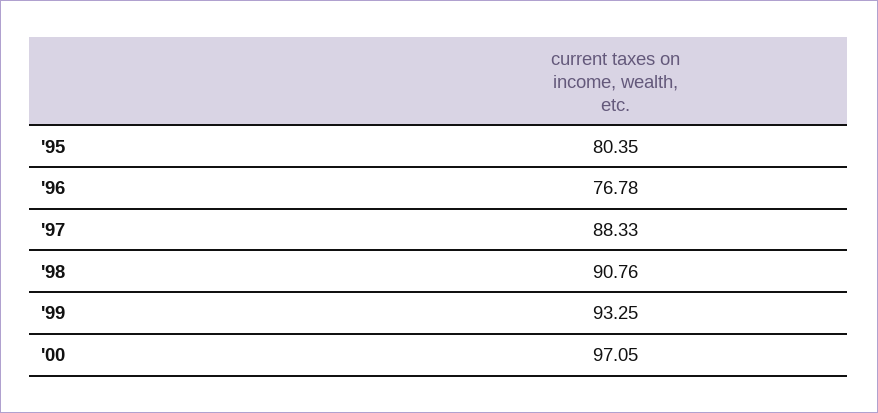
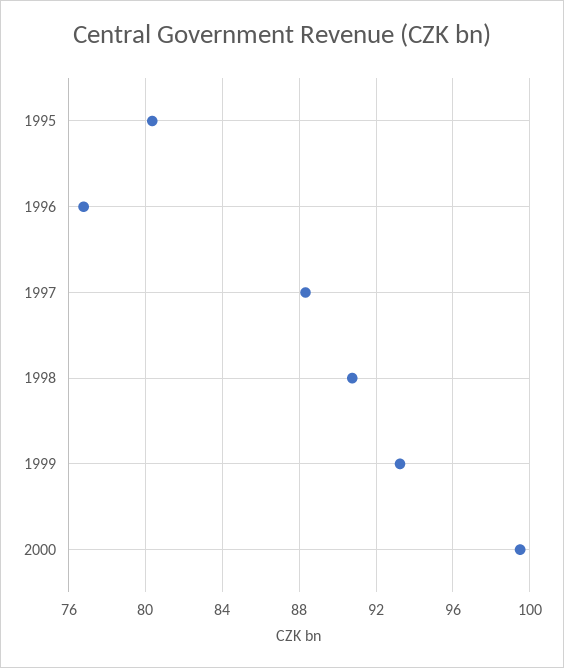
'00: 97.05 -> 99.5

